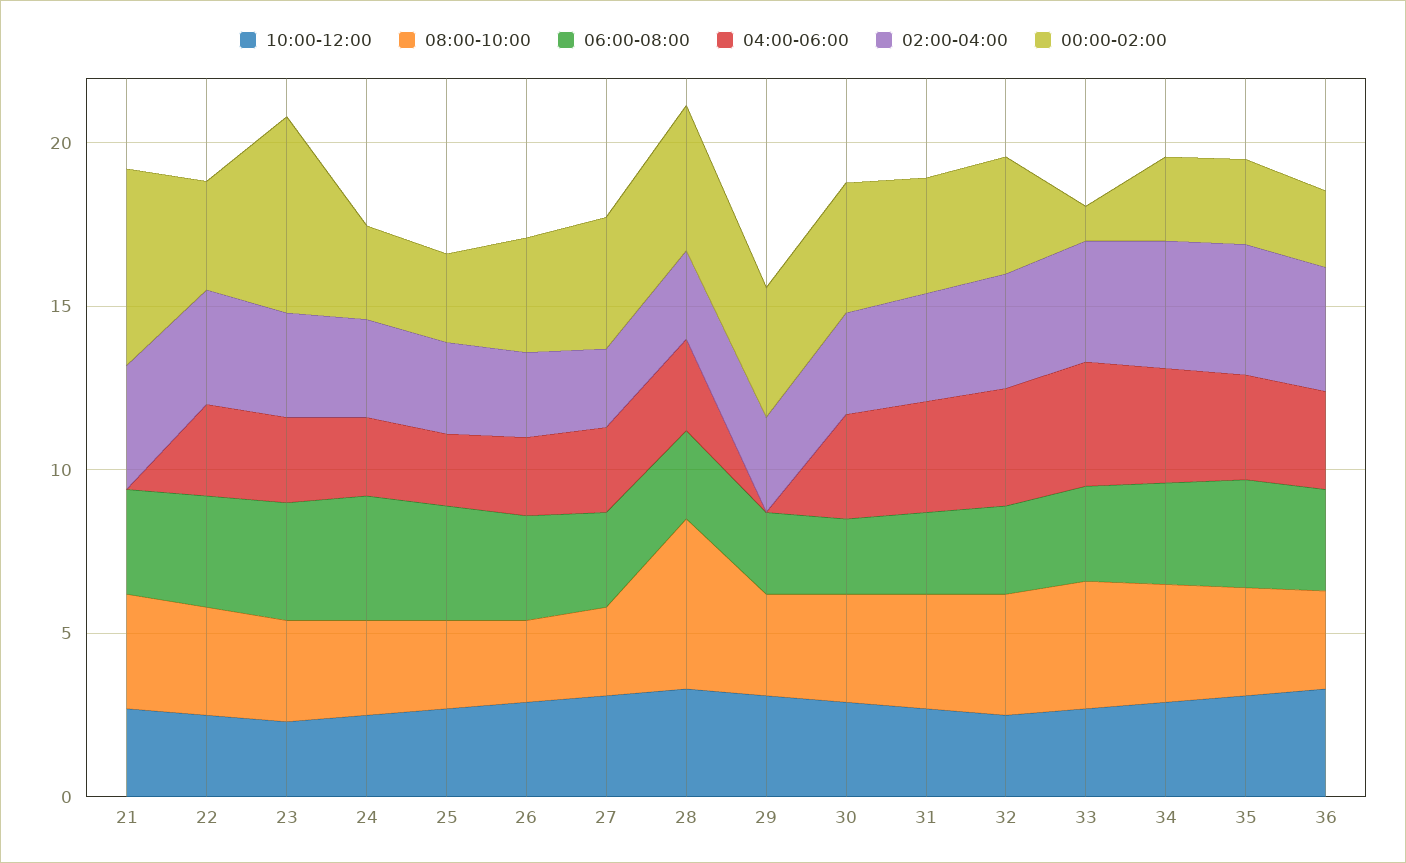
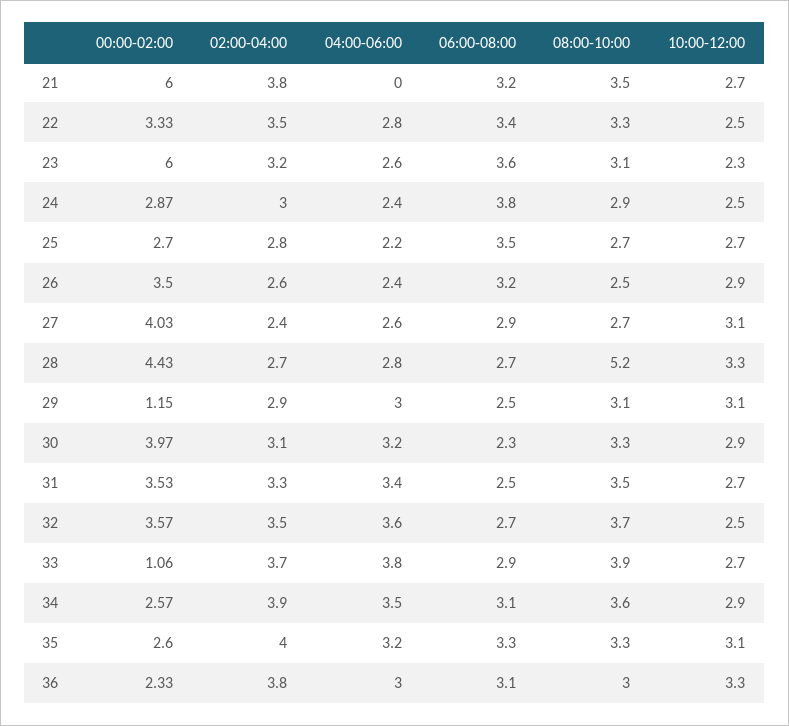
04:00-06:00, 29: 0 -> 3
00:00-02:00, 29: 4 -> 1.15

